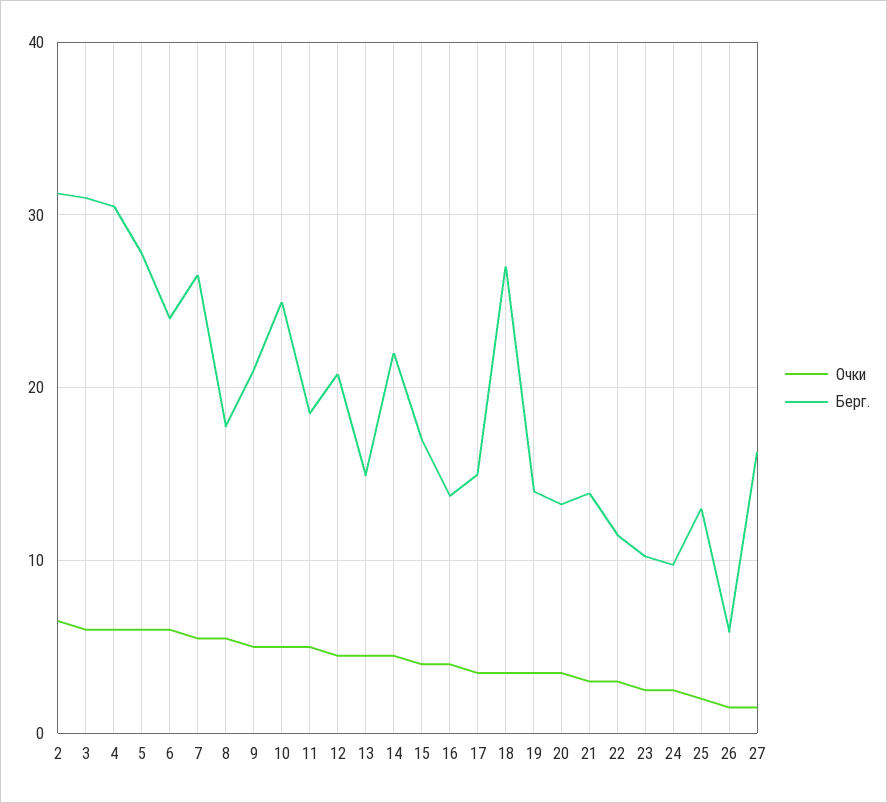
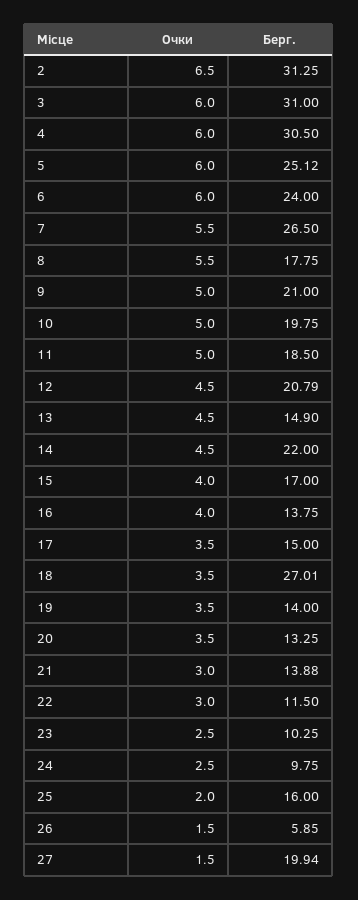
Берг., 5: 28 -> 25.12
Берг., 10: 25 -> 19.75
Берг., 25: 13 -> 16
Берг., 27: 16 -> 19.94

